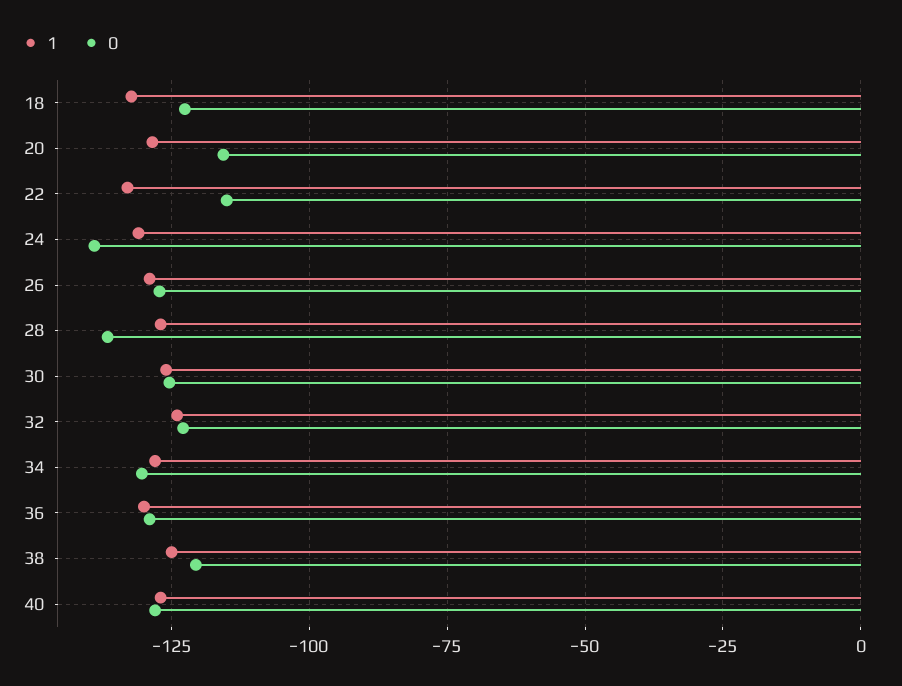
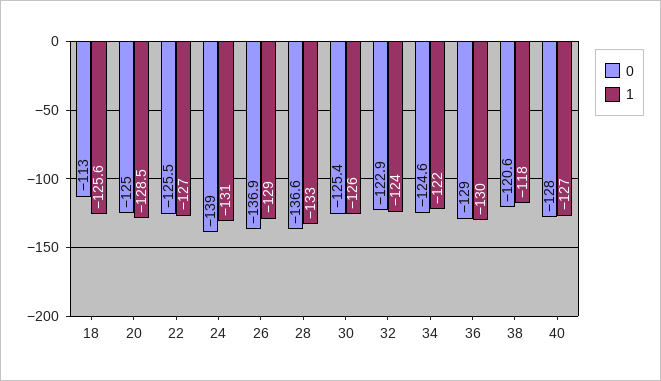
1, 18: -132.5 -> -125.6
0, 18: -122.5 -> -113
0, 20: -115 -> -125
1, 22: -132.5 -> -127
0, 22: -115 -> -125.5
0, 26: -127.5 -> -136.9
1, 28: -127.5 -> -133
1, 34: -127.5 -> -122
0, 34: -130 -> -124.6
1, 38: -125 -> -118

